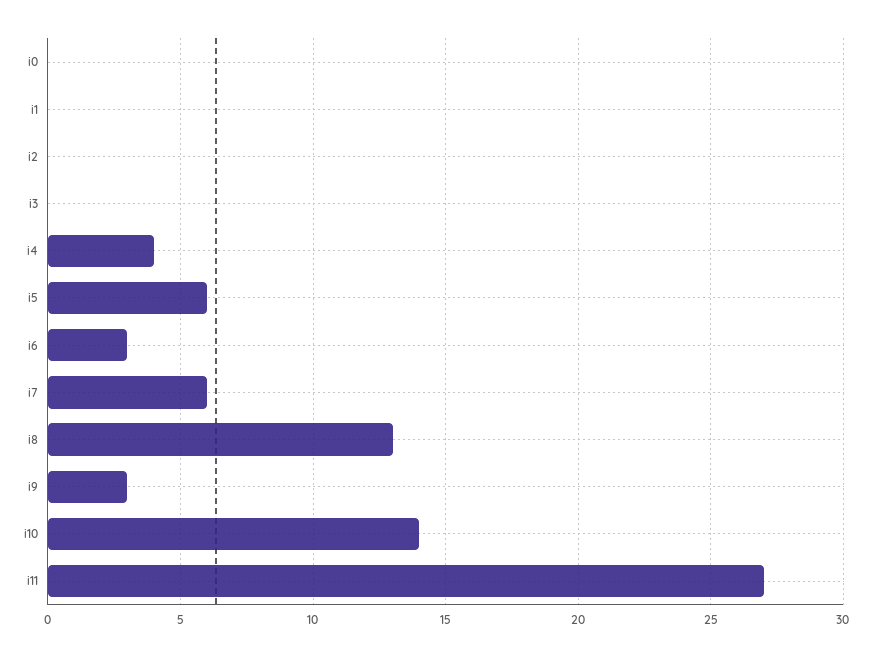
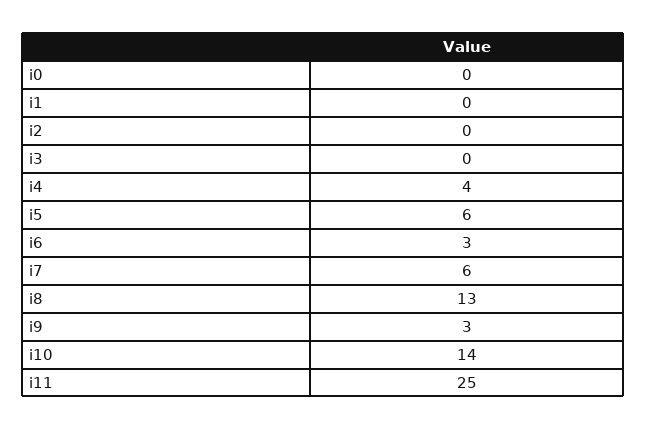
i11: 27 -> 25

